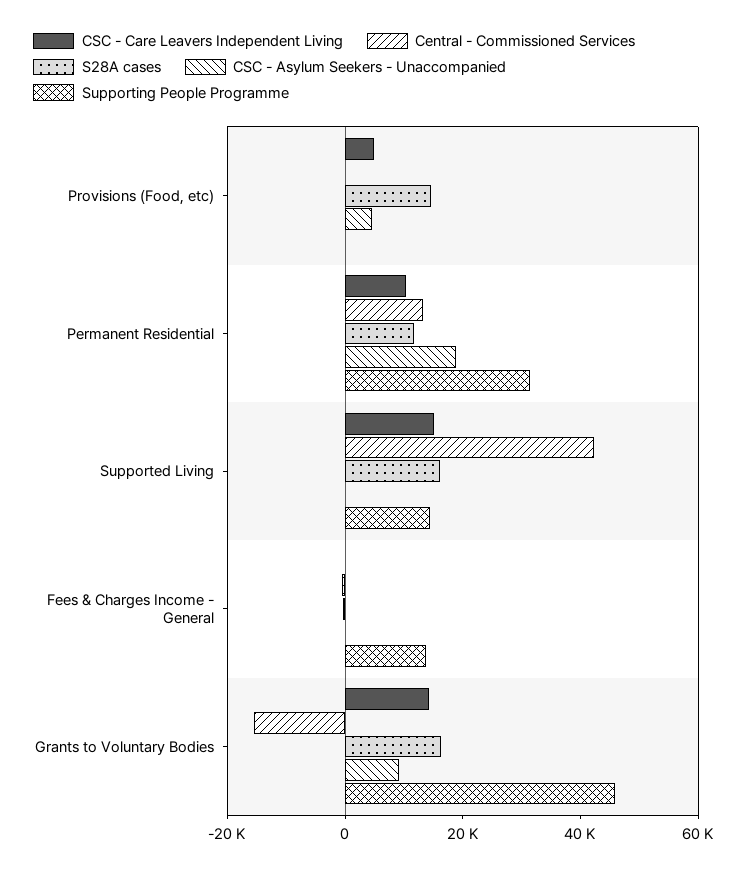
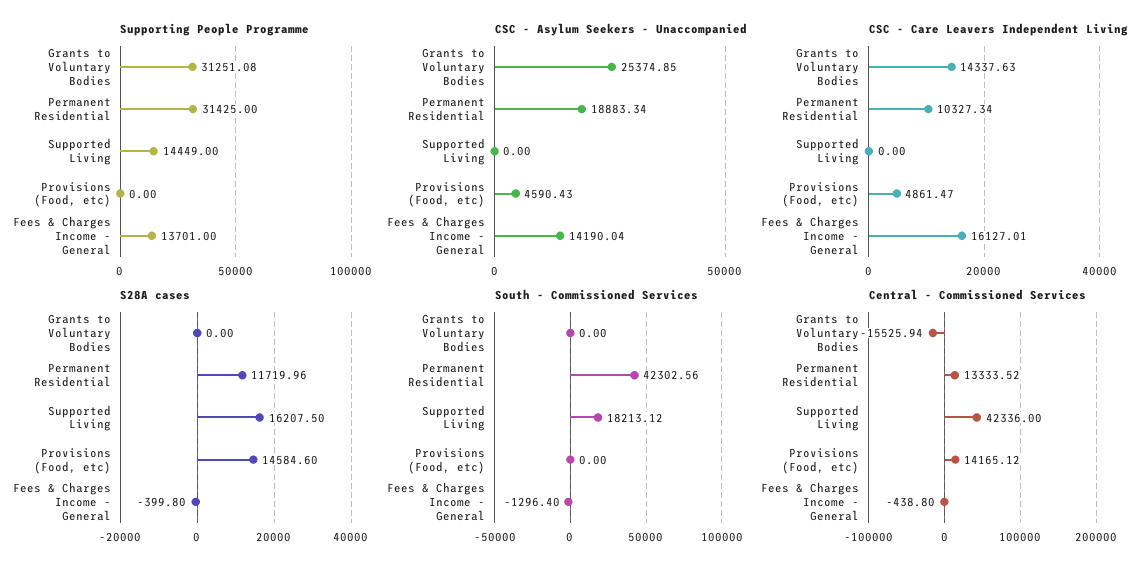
Central - Commissioned Services, Provisions (Food, etc): 0 -> 14165.12
CSC - Care Leavers Independent Living, Supported Living: 15000 -> 0
CSC - Care Leavers Independent Living, Fees & Charges Income - General: 0 -> 16127.01
CSC - Asylum Seekers - Unaccompanied, Fees & Charges Income - General: 0 -> 14190.04
S28A cases, Grants to Voluntary Bodies: 15000 -> 0
CSC - Asylum Seekers - Unaccompanied, Grants to Voluntary Bodies: 10000 -> 25374.85
Supporting People Programme, Grants to Voluntary Bodies: 45000 -> 31251.08
South - Commissioned Services, Grants to Voluntary Bodies: none -> 0
South - Commissioned Services, Permanent Residential: none -> 42302.56
South - Commissioned Services, Supported Living: none -> 18213.12
South - Commissioned Services, Provisions (Food, etc): none -> 0
South - Commissioned Services, Fees & Charges Income - General: none -> -1296.4

